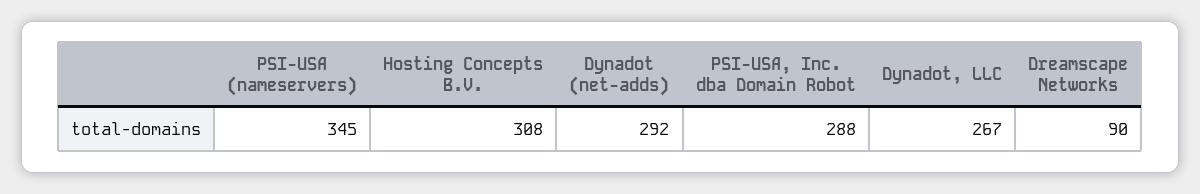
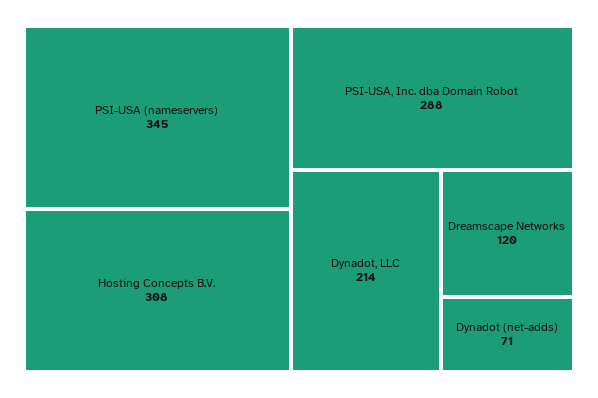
Dynadot (net-adds): 292 -> 71
Dynadot, LLC: 267 -> 214
Dreamscape Networks: 90 -> 120

